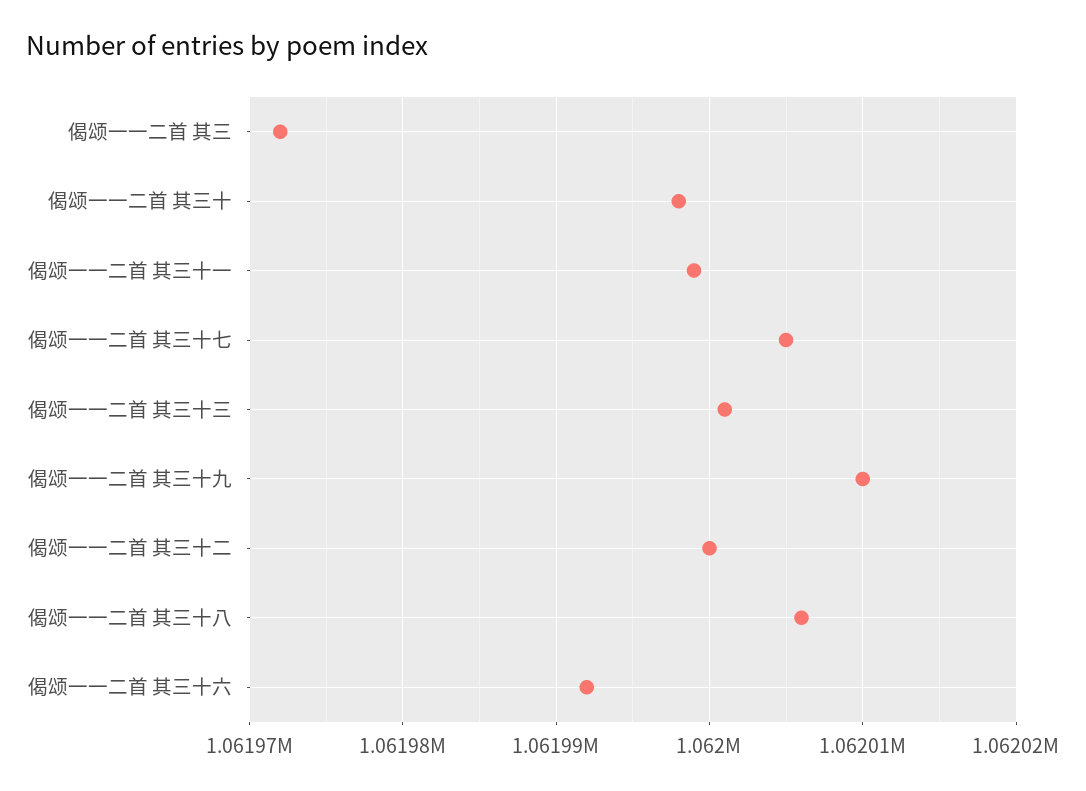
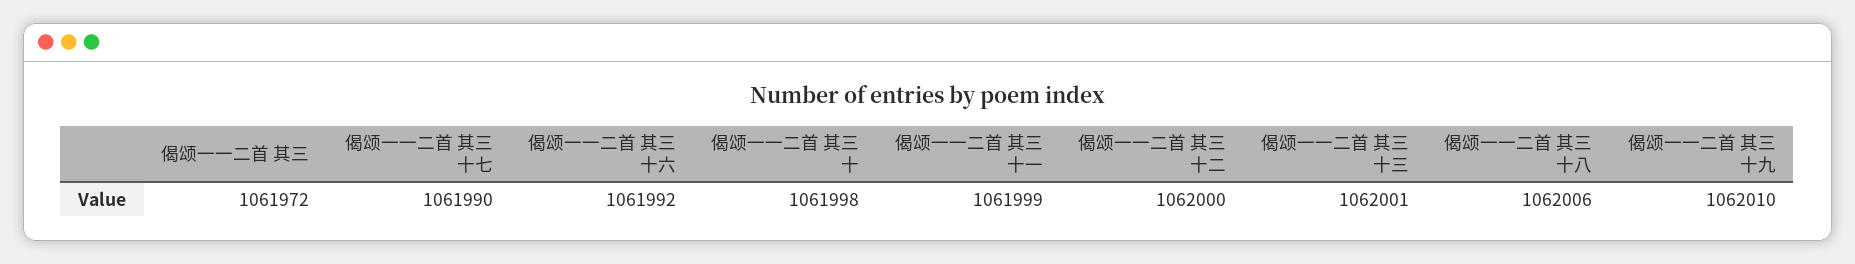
偈颂一一二首 其三十七: 1062005 -> 1061990

